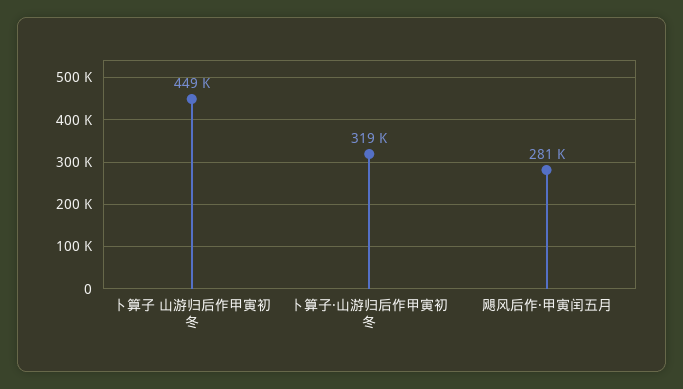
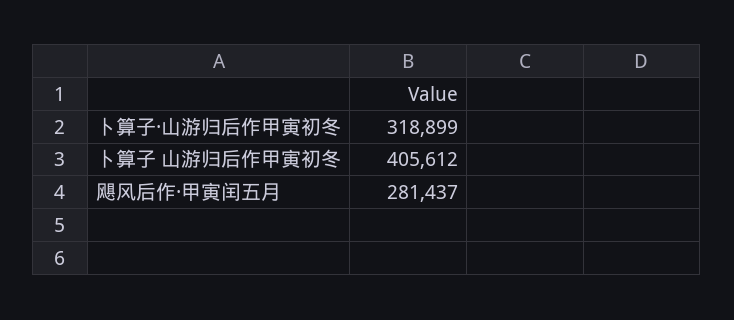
卜算子 山游归后作甲寅初冬: 449000 -> 405612

